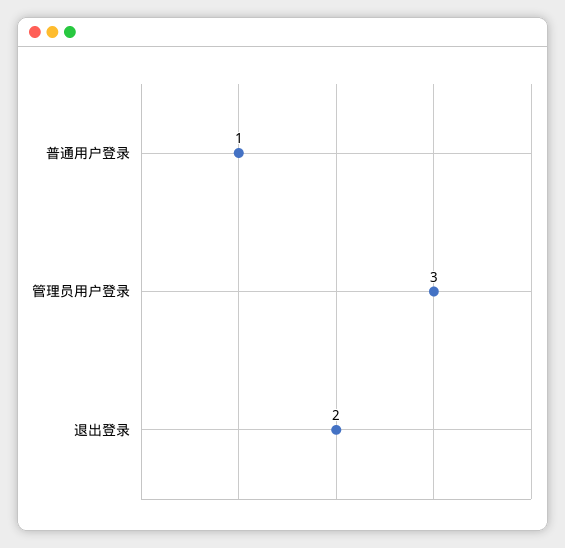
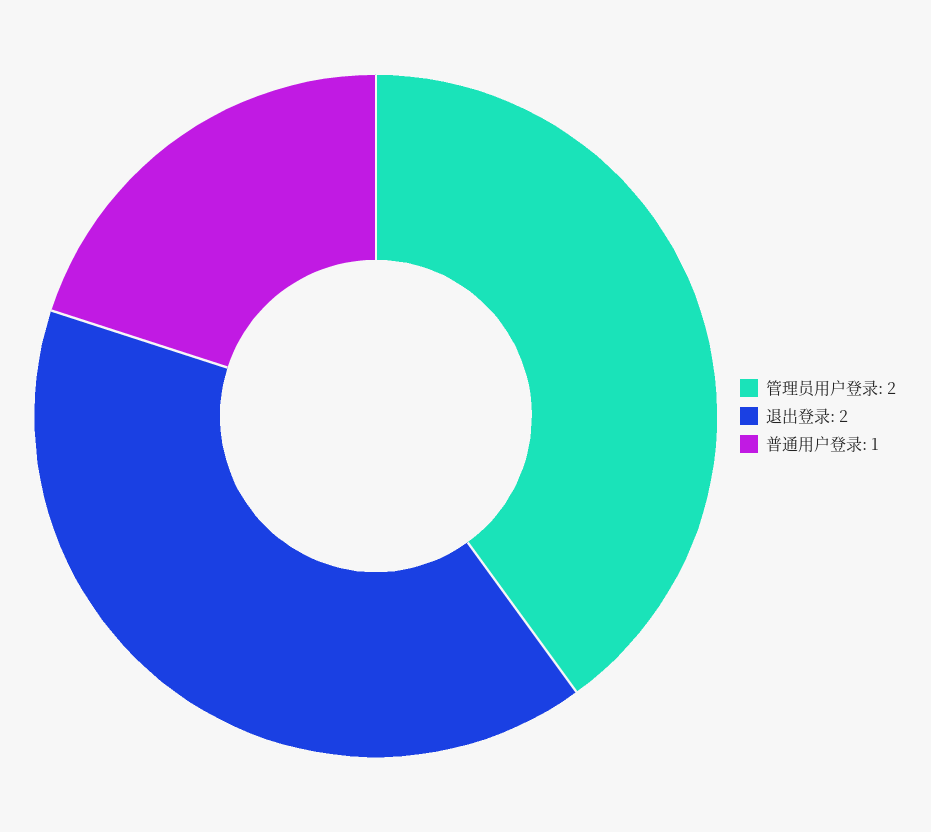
管理员用户登录: 3 -> 2

